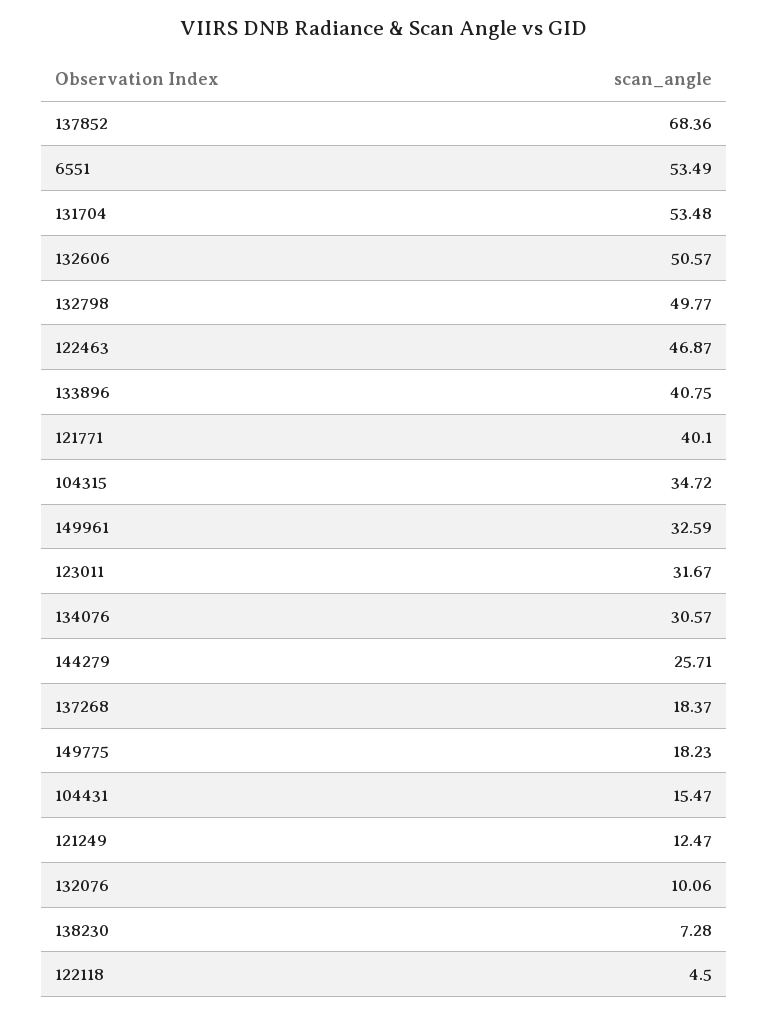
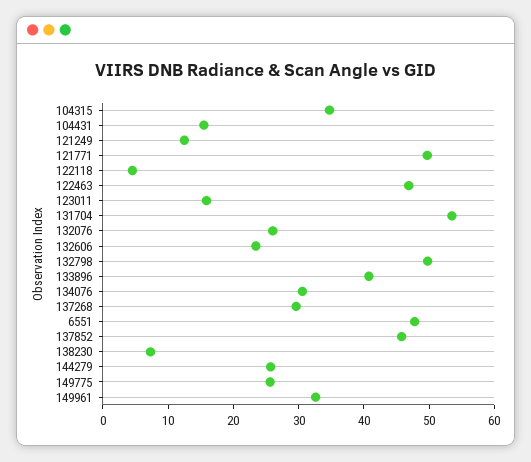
137852: 68.36 -> 46
6551: 53.49 -> 48
132606: 50.57 -> 24
121771: 40.1 -> 50
123011: 31.67 -> 16
137268: 18.37 -> 30
149775: 18.23 -> 26
132076: 10.06 -> 26

